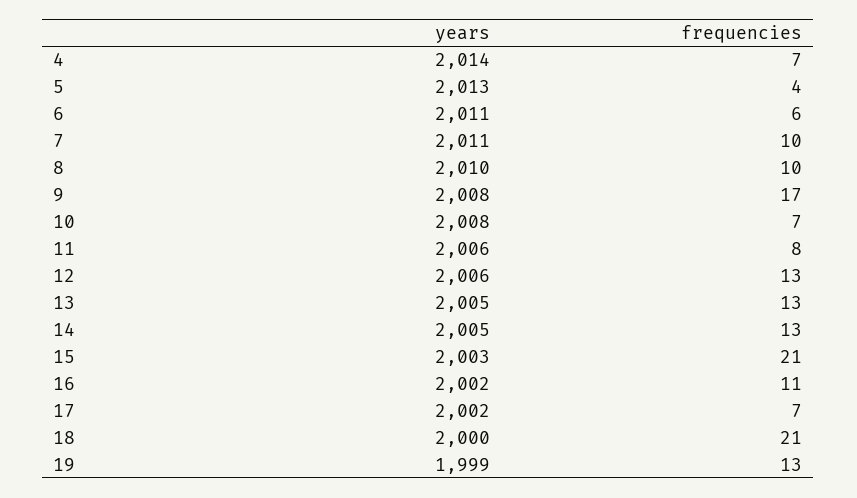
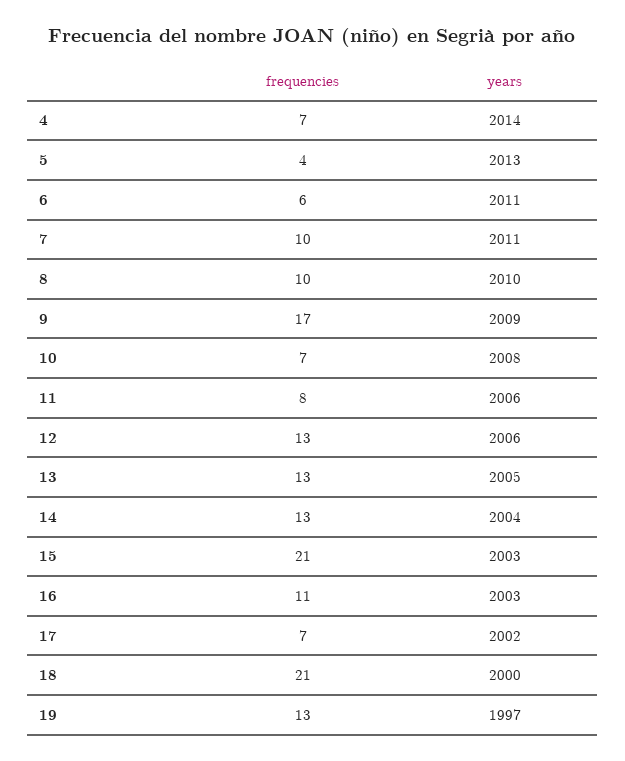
years, 9: 2008 -> 2009
years, 14: 2005 -> 2004
years, 16: 2002 -> 2003
years, 19: 1999 -> 1997

